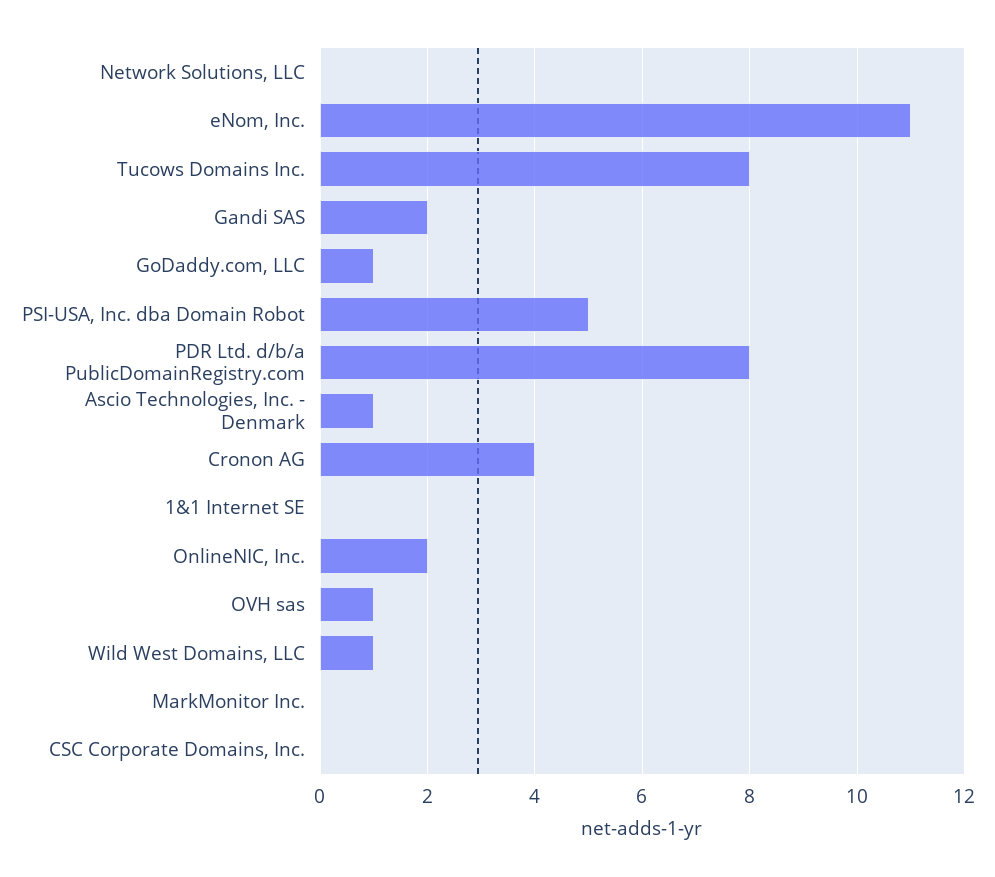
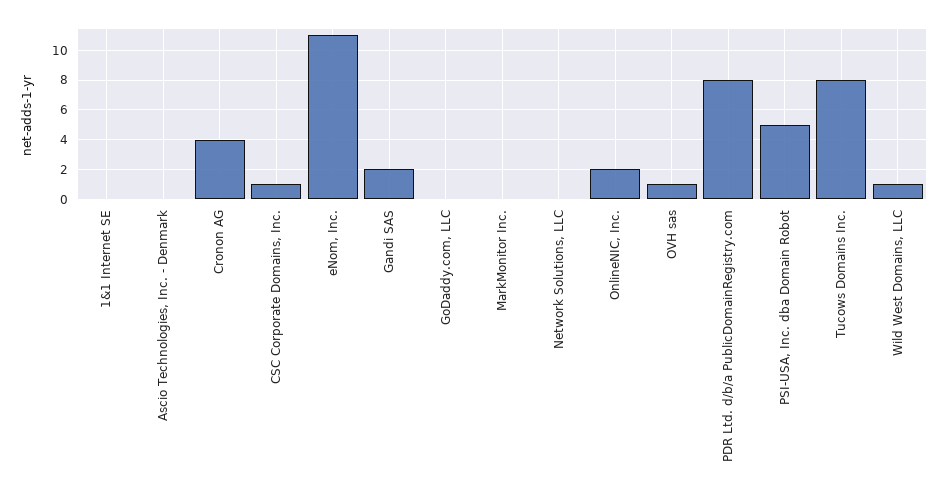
GoDaddy.com, LLC: 1 -> 0
Ascio Technologies, Inc. - Denmark: 1 -> 0
CSC Corporate Domains, Inc.: 0 -> 1

